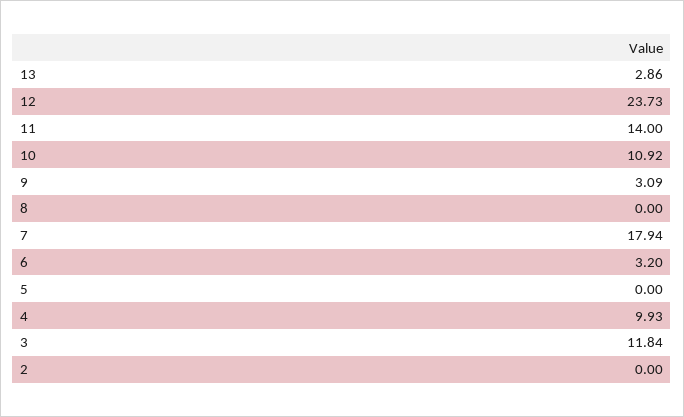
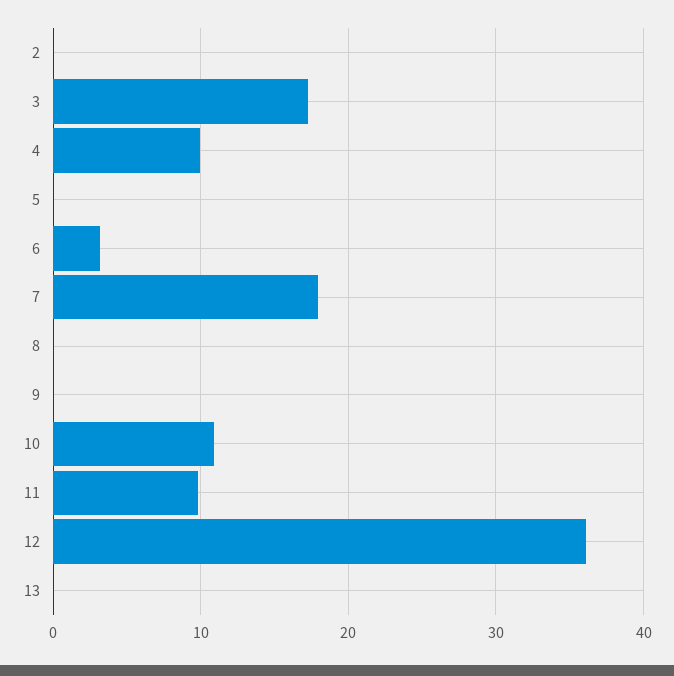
13: 2.86 -> 0
12: 23.73 -> 36
11: 14 -> 10
9: 3.09 -> 0
3: 11.84 -> 17

